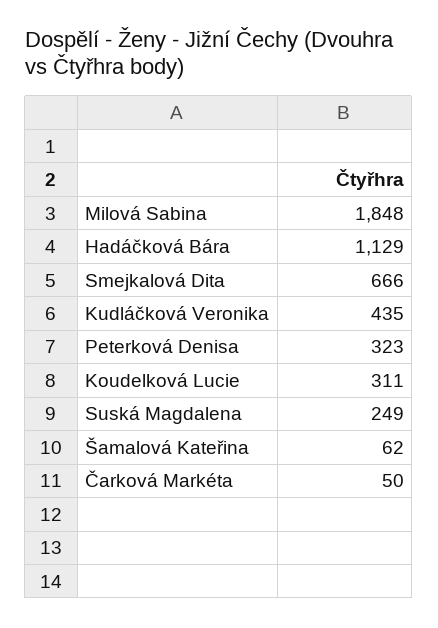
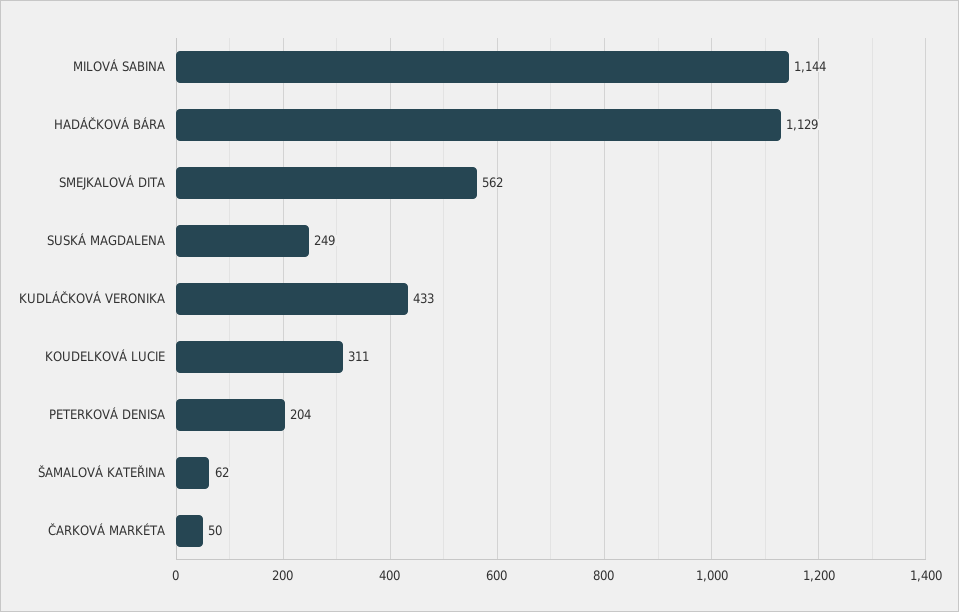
Milová Sabina: 1848 -> 1144
Smejkalová Dita: 666 -> 562
Kudláčková Veronika: 435 -> 433
Peterková Denisa: 323 -> 204

